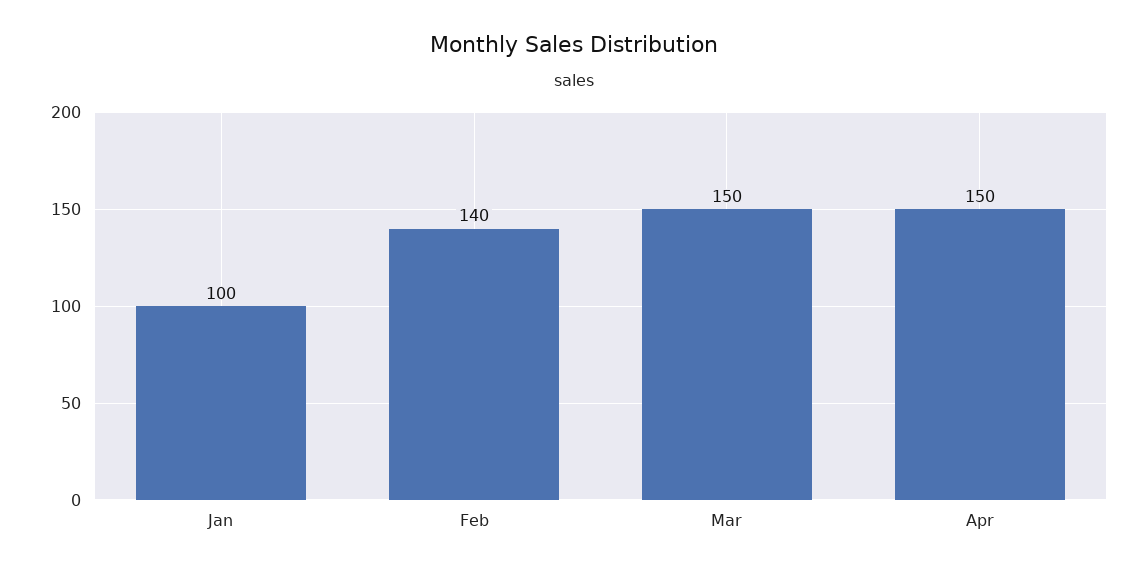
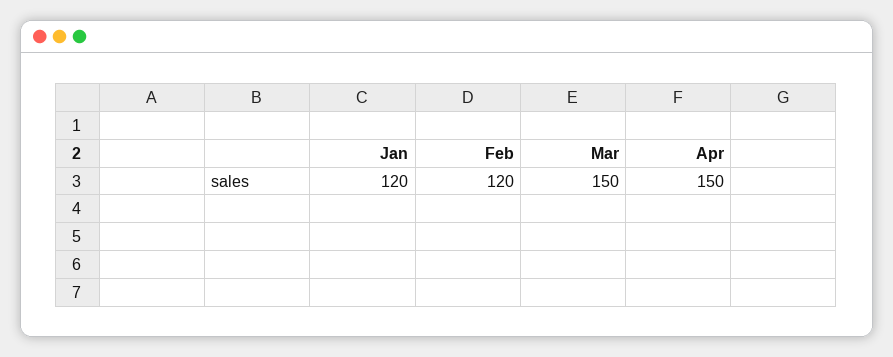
Jan: 100 -> 120
Feb: 140 -> 120

